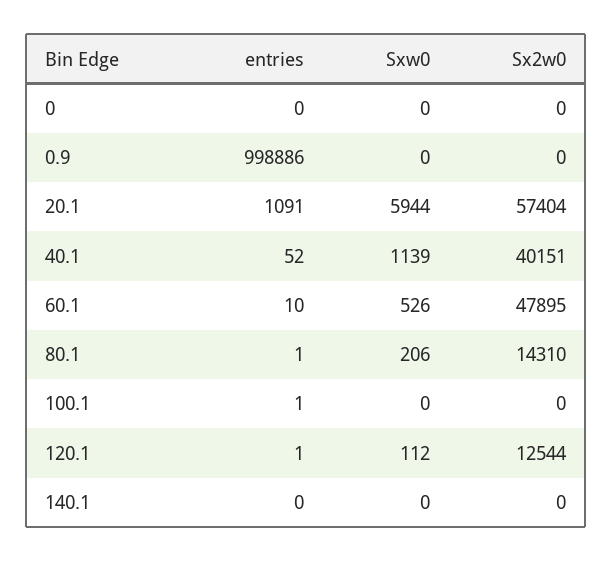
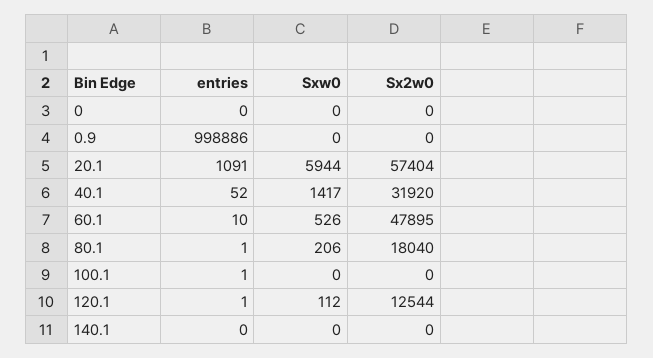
Sxw0, 40.1: 1139 -> 1417
Sx2w0, 40.1: 40151 -> 31920
Sx2w0, 80.1: 14310 -> 18040

